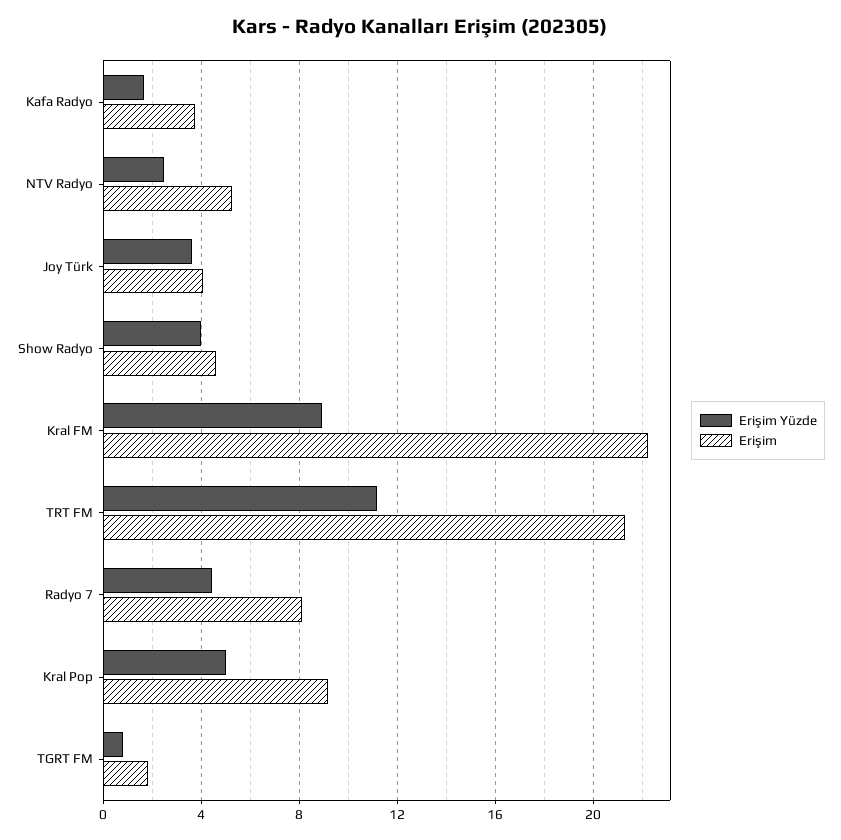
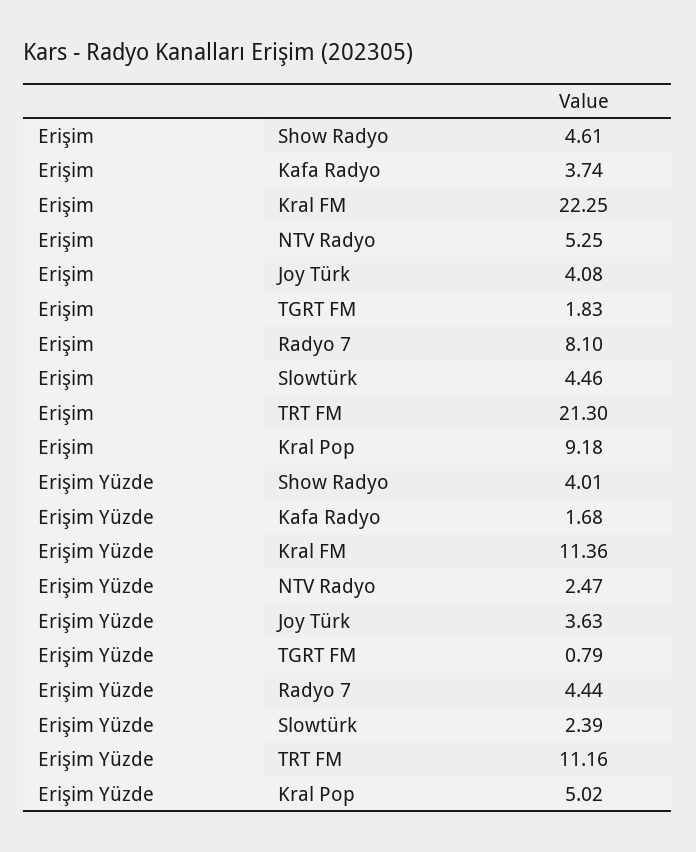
Erişim Yüzde, Kral FM: 9 -> 11.36
Erişim, Slowtürk: none -> 4.46
Erişim Yüzde, Slowtürk: none -> 2.39

